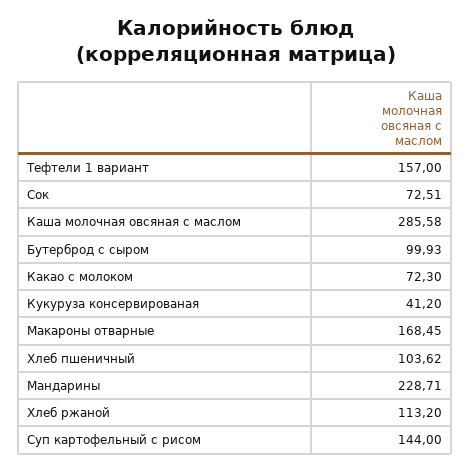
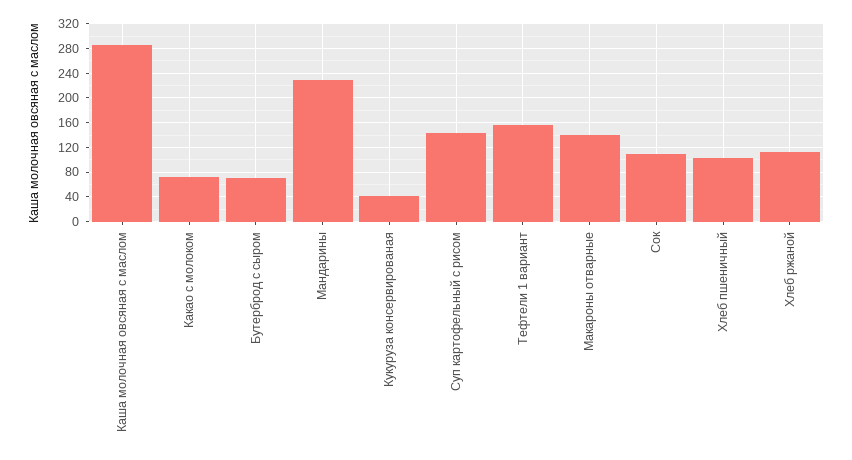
Сок: 72.51 -> 110
Бутерброд с сыром: 99.93 -> 70
Макароны отварные: 168.45 -> 140

